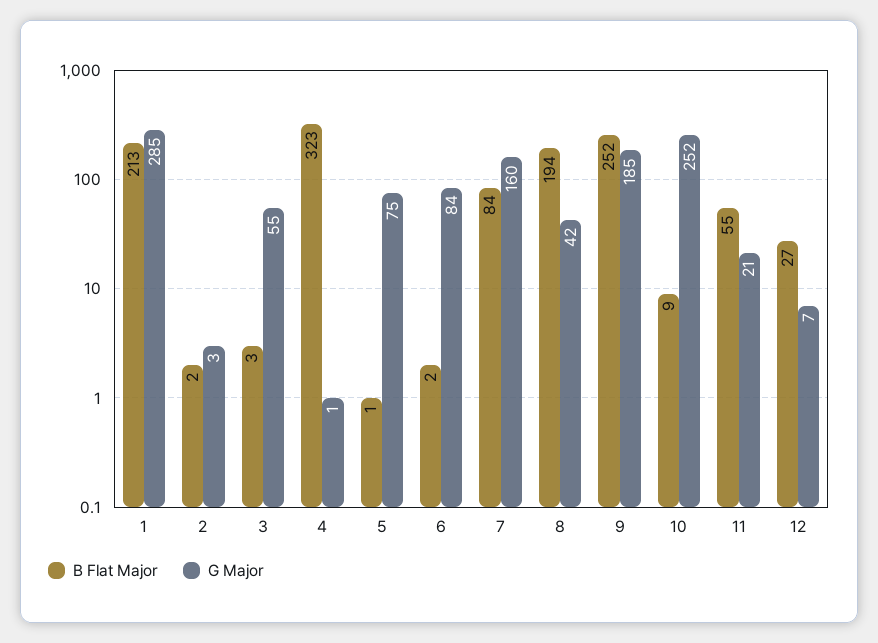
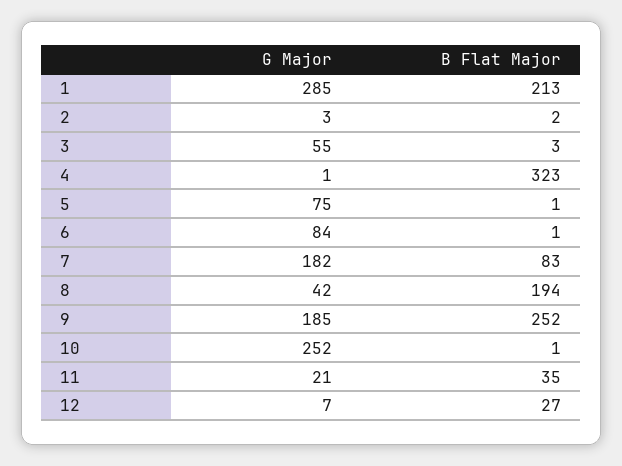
B Flat Major, 6: 2 -> 1
B Flat Major, 7: 84 -> 83
G Major, 7: 160 -> 182
B Flat Major, 10: 9 -> 1
B Flat Major, 11: 55 -> 35

